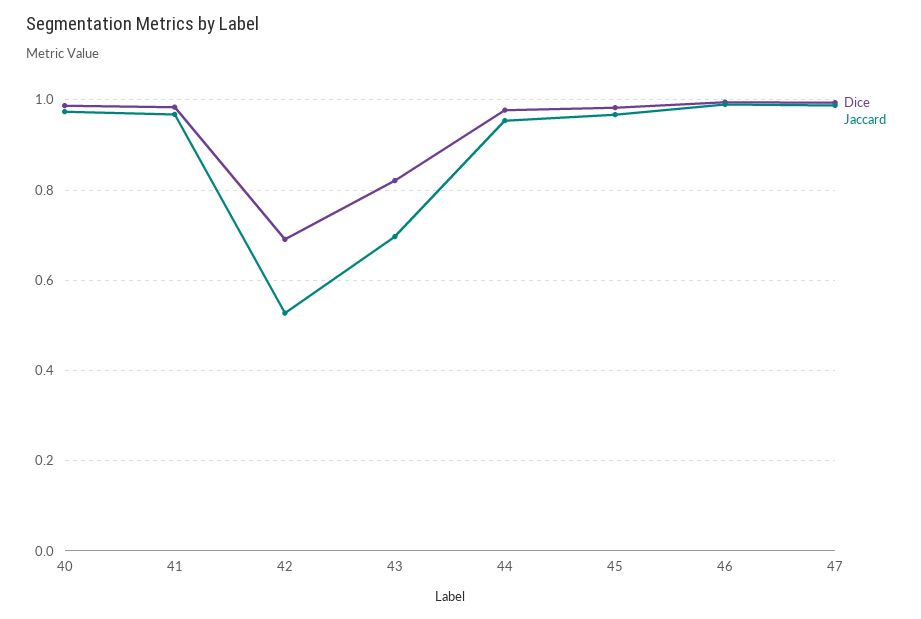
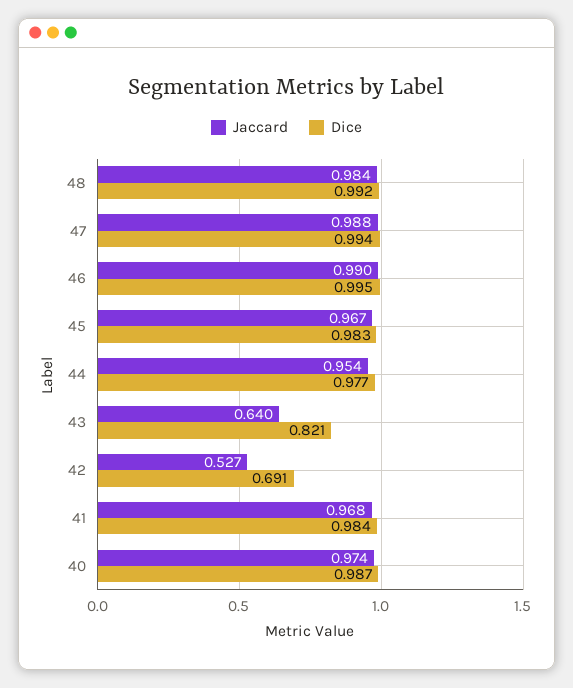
Jaccard, 43: 0.7 -> 0.64
Jaccard, 48: none -> 0.984
Dice, 48: none -> 0.992

